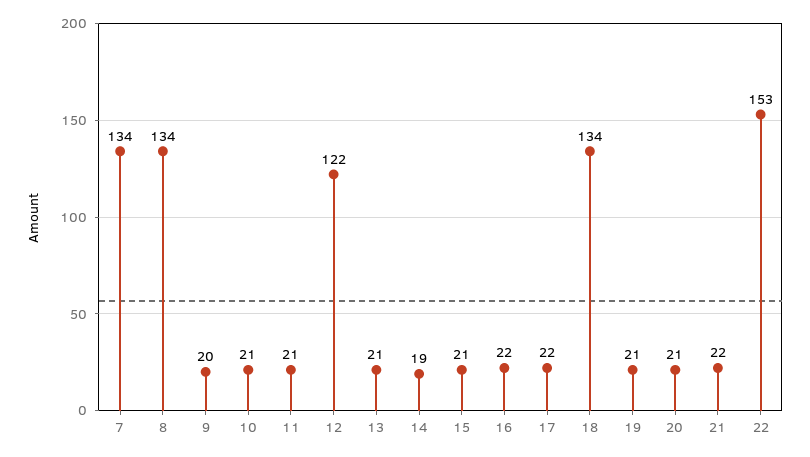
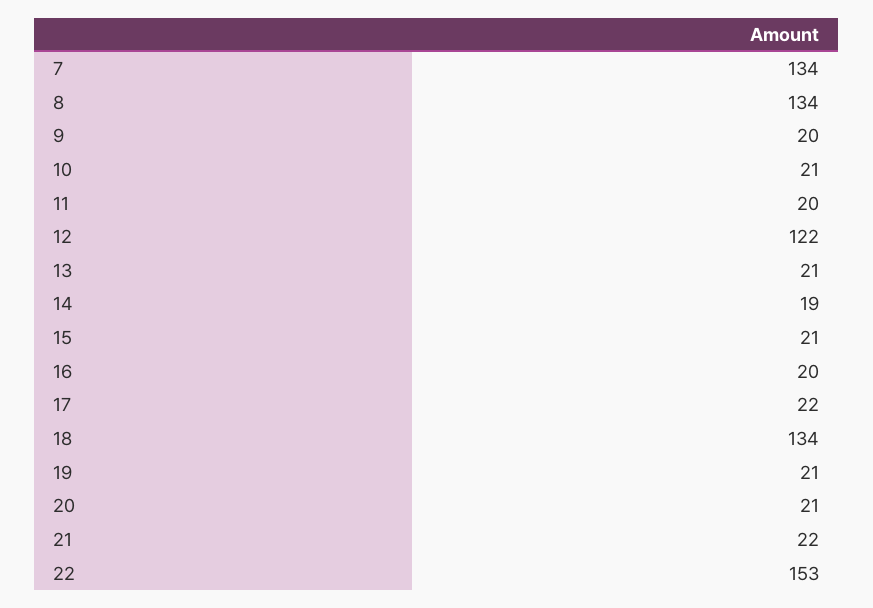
11: 21 -> 20
16: 22 -> 20

